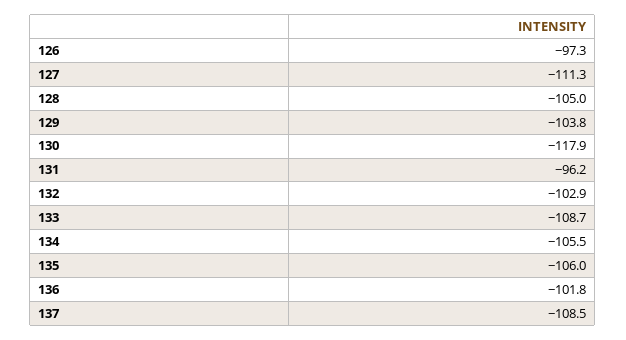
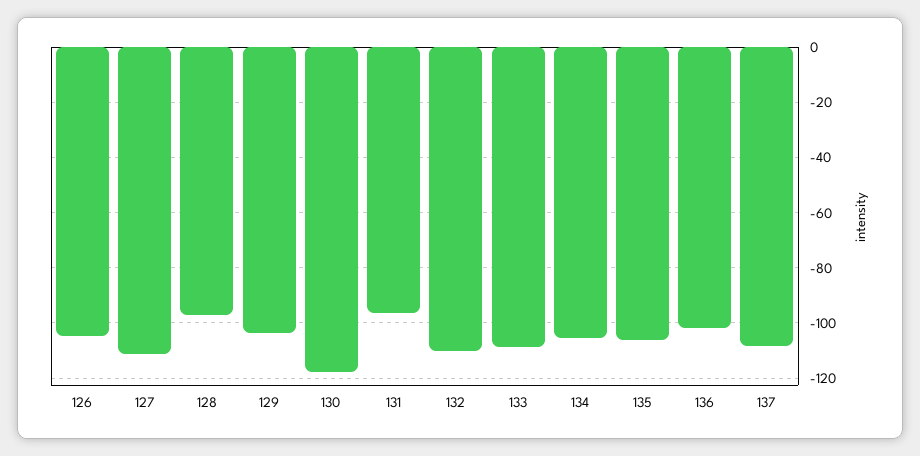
126: -97.3 -> -105
128: -105 -> -97.5
132: -102.9 -> -110

